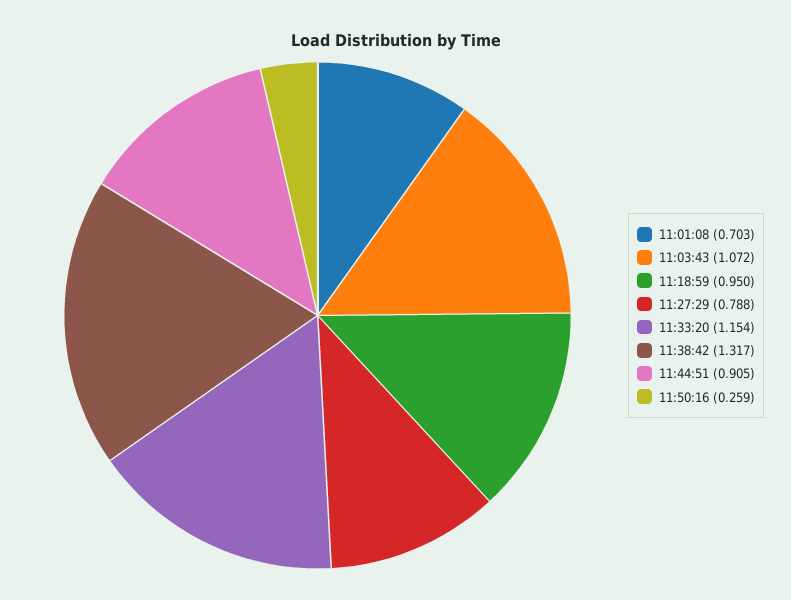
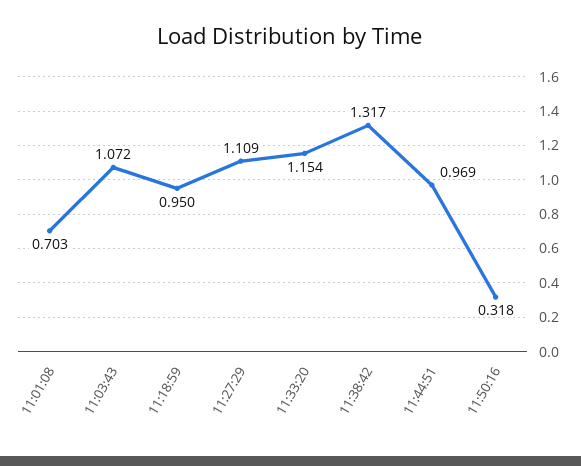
11:27:29: 0.788 -> 1.109
11:44:51: 0.905 -> 0.969
11:50:16: 0.259 -> 0.318

